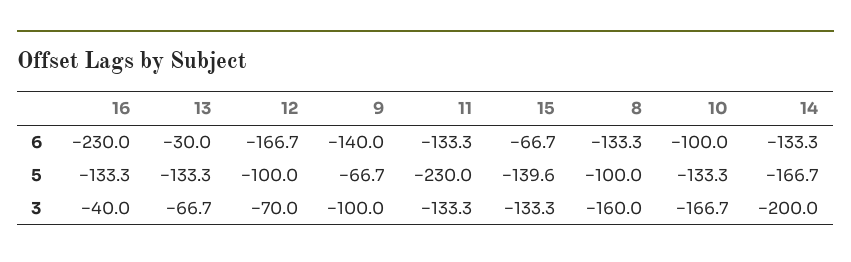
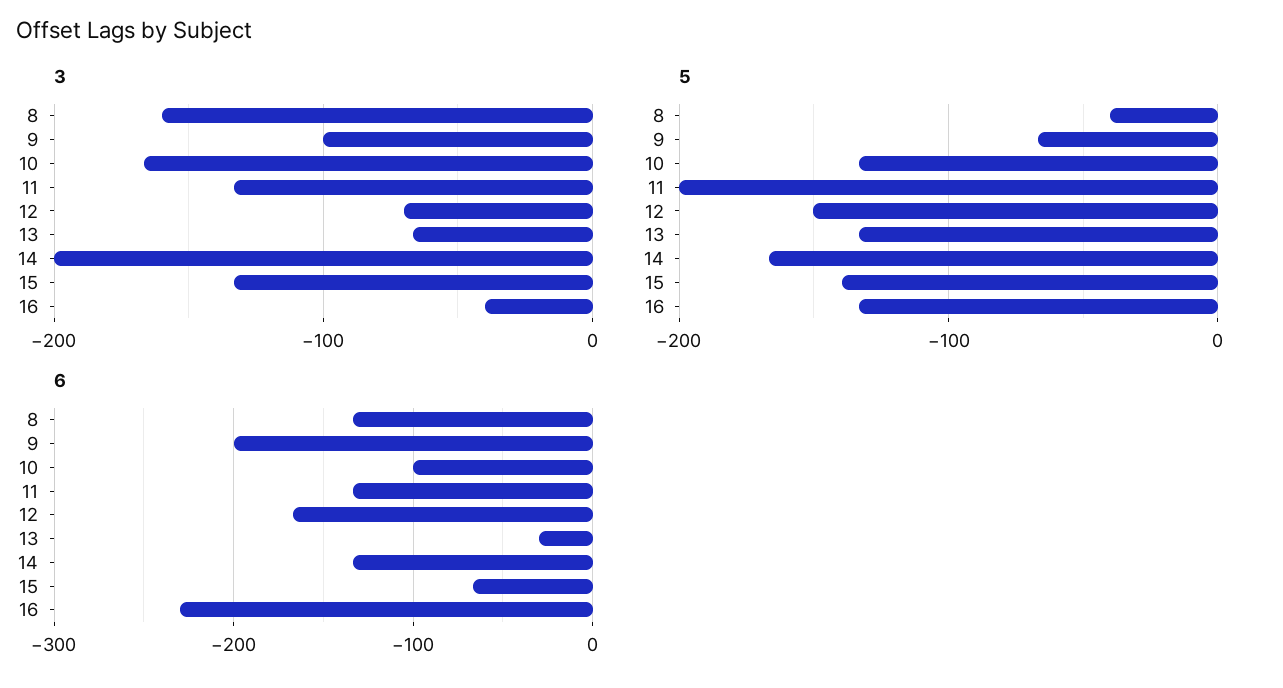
6, 9: -140 -> -200
5, 12: -100 -> -150
5, 11: -230 -> -200
5, 8: -100 -> -40

